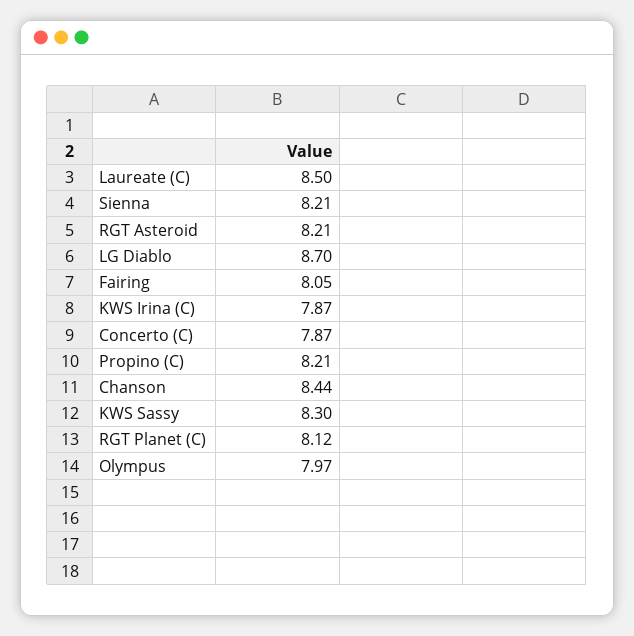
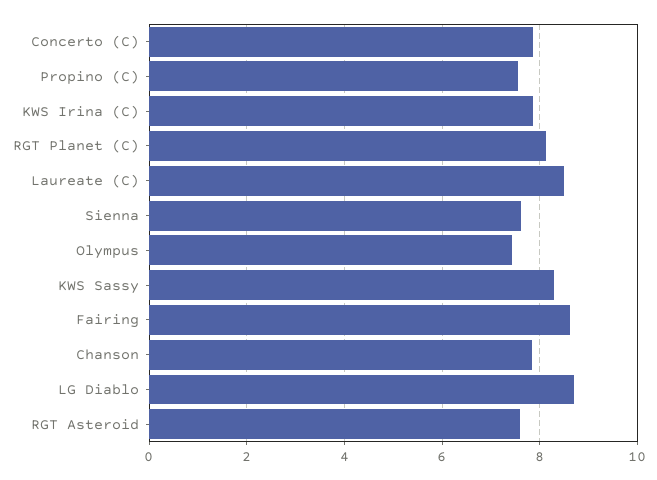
Sienna: 8.21 -> 7.6
RGT Asteroid: 8.21 -> 7.6
Fairing: 8.05 -> 8.6
Propino (C): 8.21 -> 7.6
Chanson: 8.44 -> 7.8
Olympus: 7.97 -> 7.4

